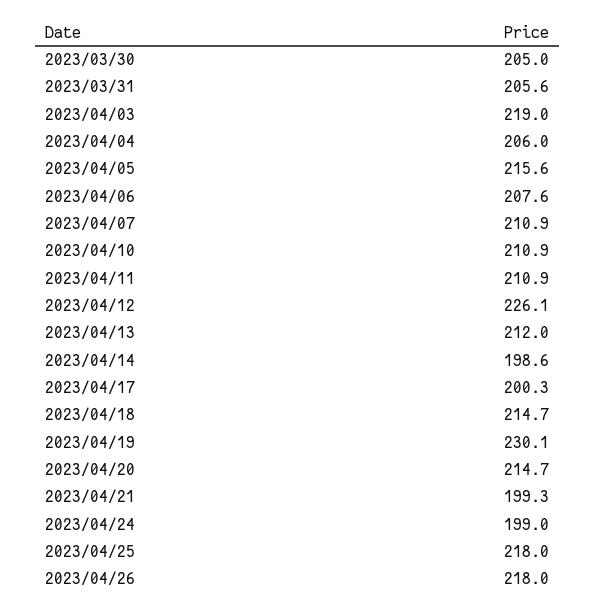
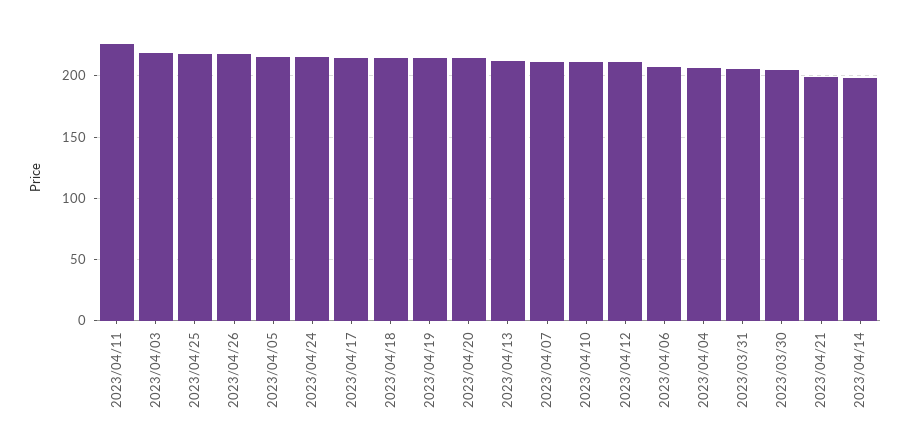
2023/04/11: 210.9 -> 225
2023/04/12: 226.1 -> 210
2023/04/17: 200.3 -> 215
2023/04/19: 230.1 -> 215
2023/04/24: 199 -> 215

